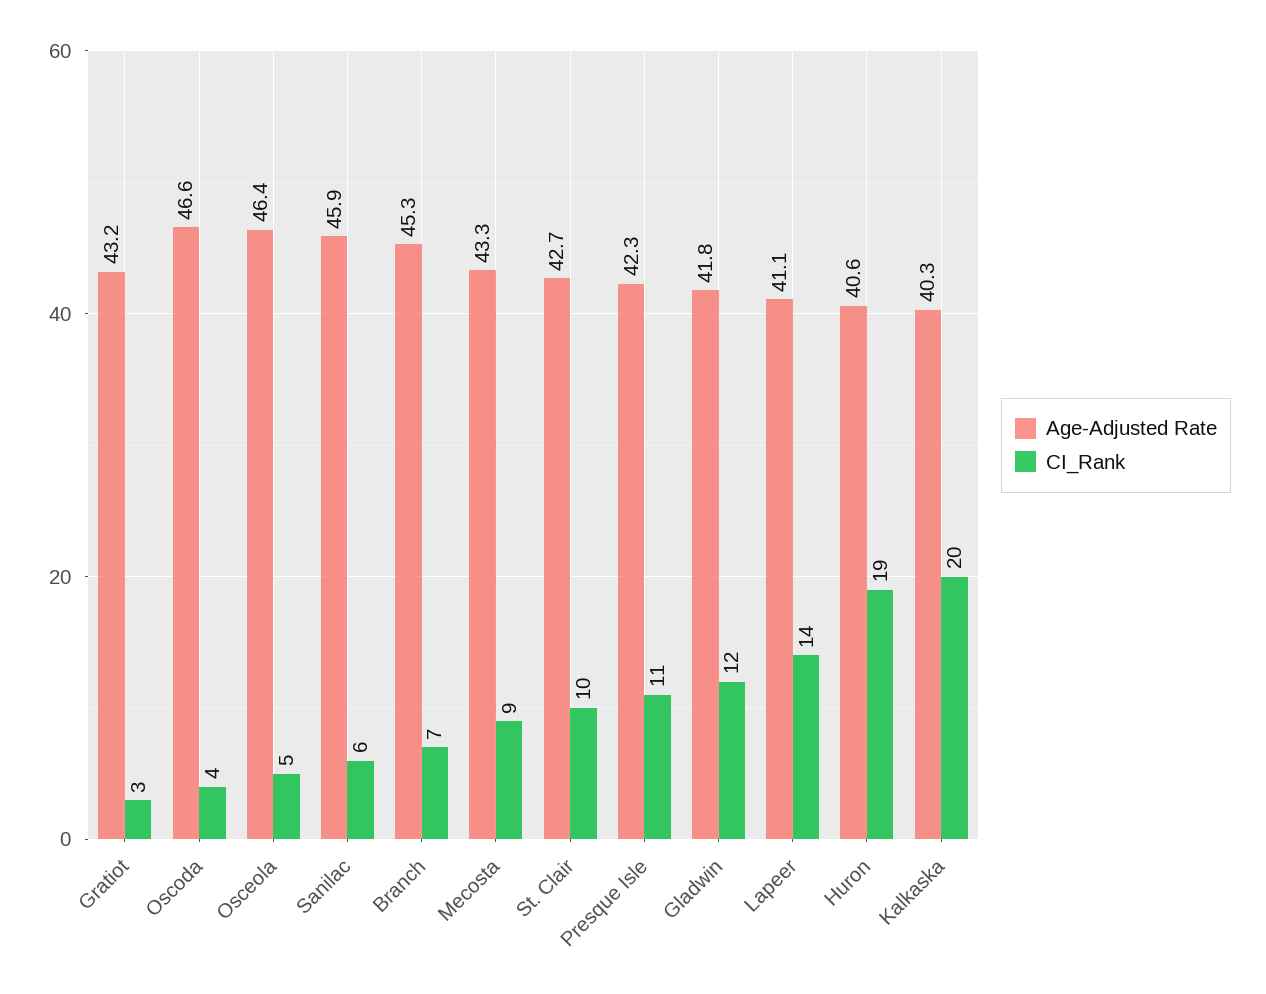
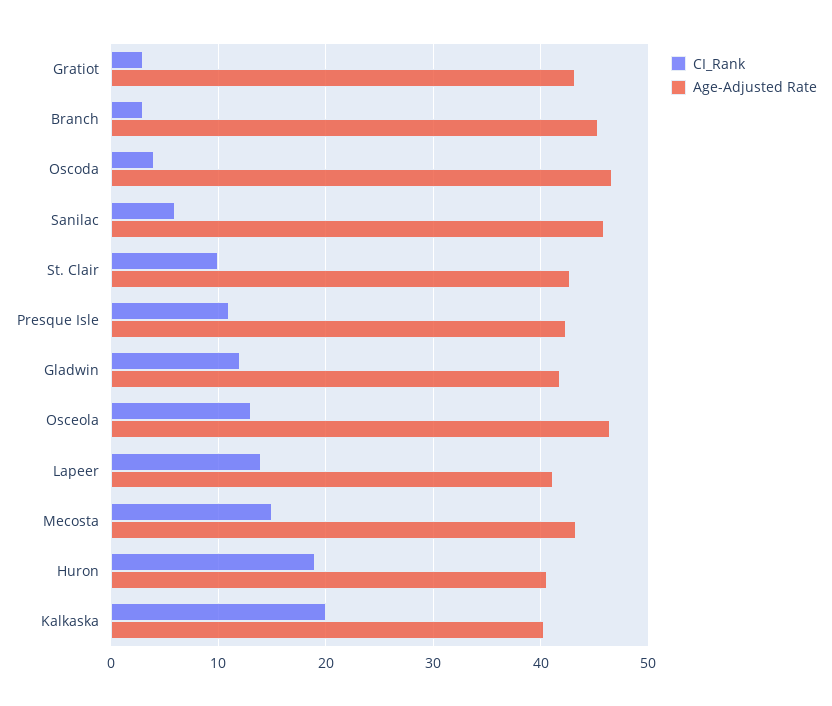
CI_Rank, Osceola: 5 -> 13
CI_Rank, Branch: 7 -> 3
CI_Rank, Mecosta: 9 -> 15

